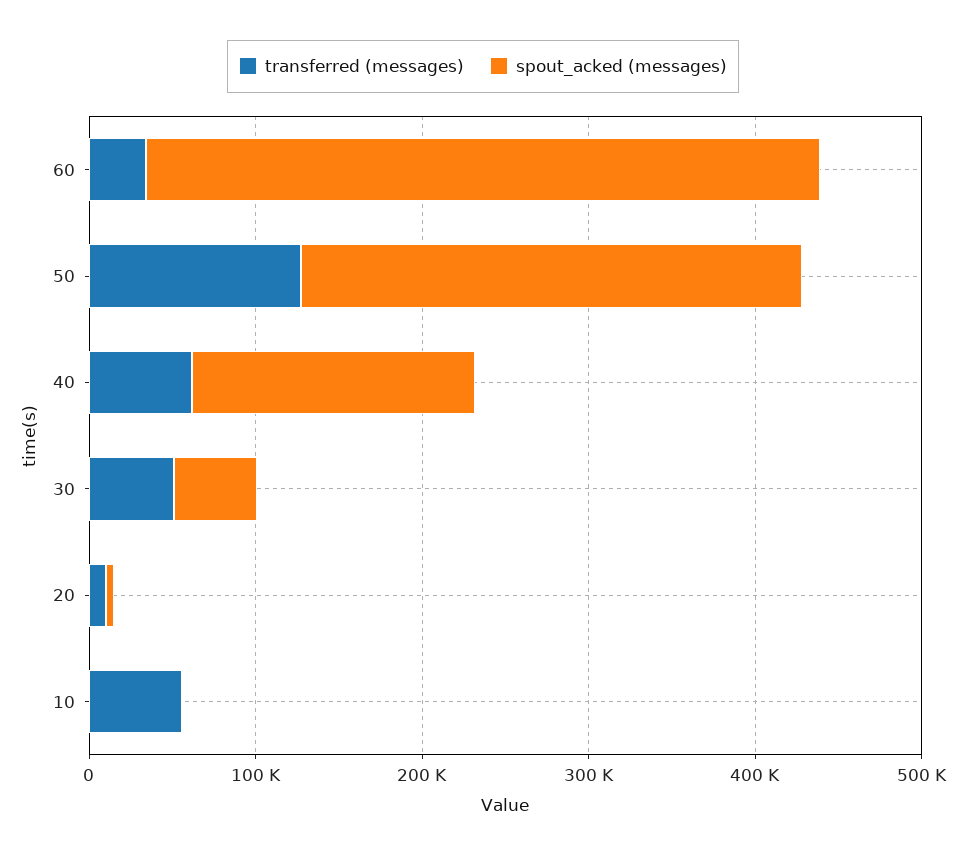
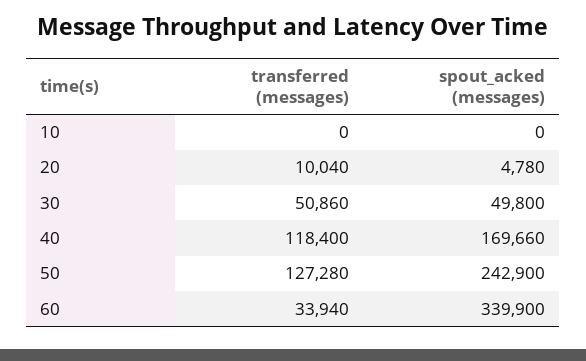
spout_acked (messages), 60: 400000 -> 339900
spout_acked (messages), 50: 300000 -> 242900
transferred (messages), 40: 60000 -> 118400
transferred (messages), 10: 60000 -> 0

